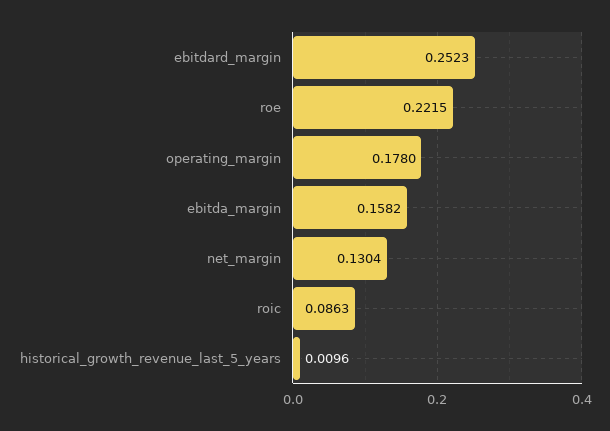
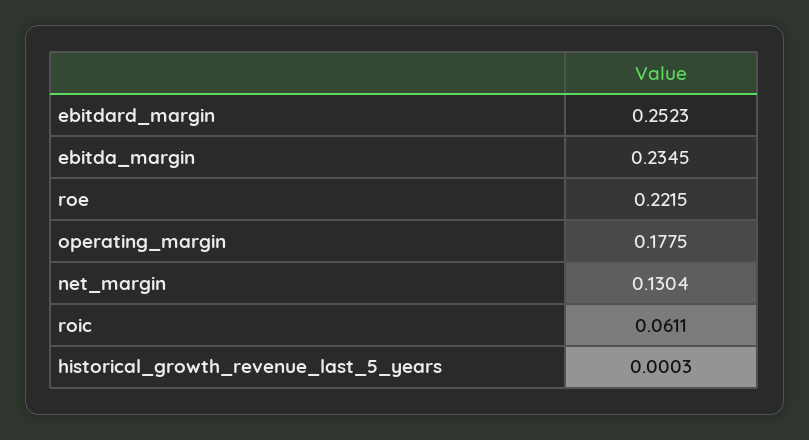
operating_margin: 0.178 -> 0.1775
ebitda_margin: 0.1582 -> 0.2345
roic: 0.0863 -> 0.0611
historical_growth_revenue_last_5_years: 0.0096 -> 0.0003

